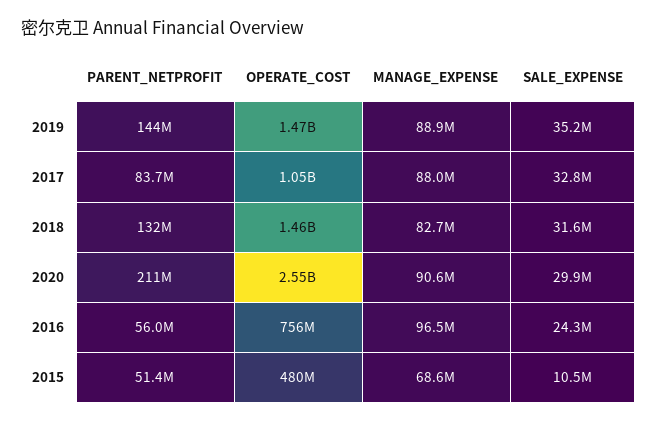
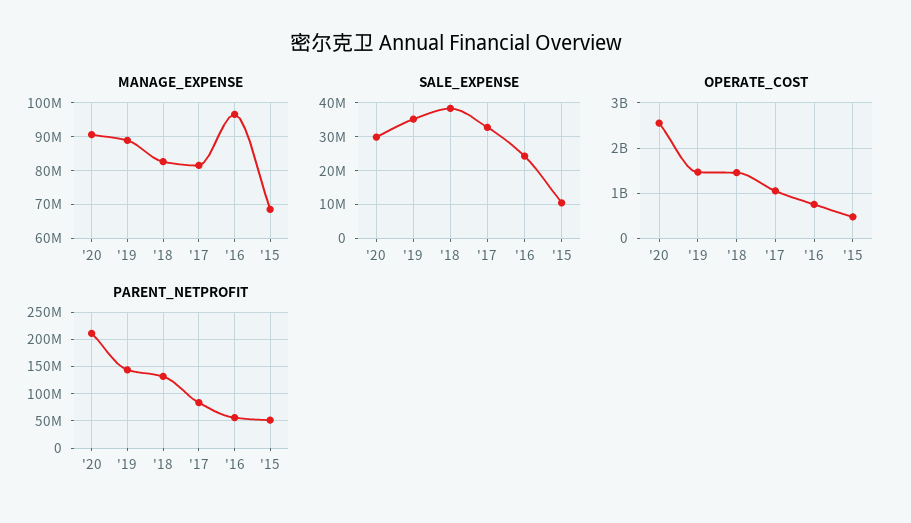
MANAGE_EXPENSE, 2017: 88000000 -> 82000000
SALE_EXPENSE, 2018: 31600000 -> 38000000

